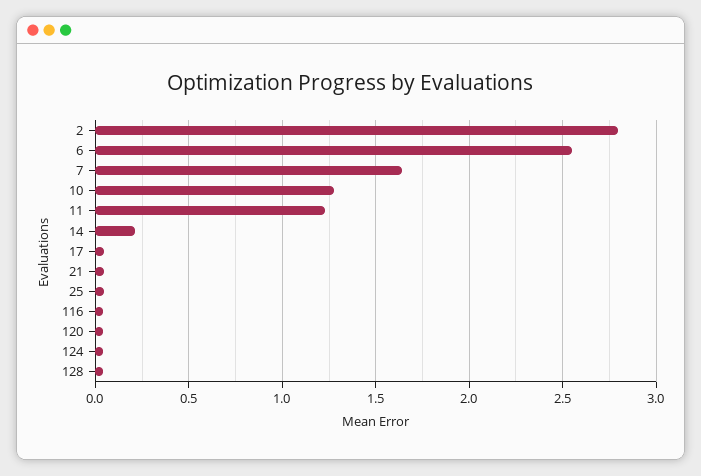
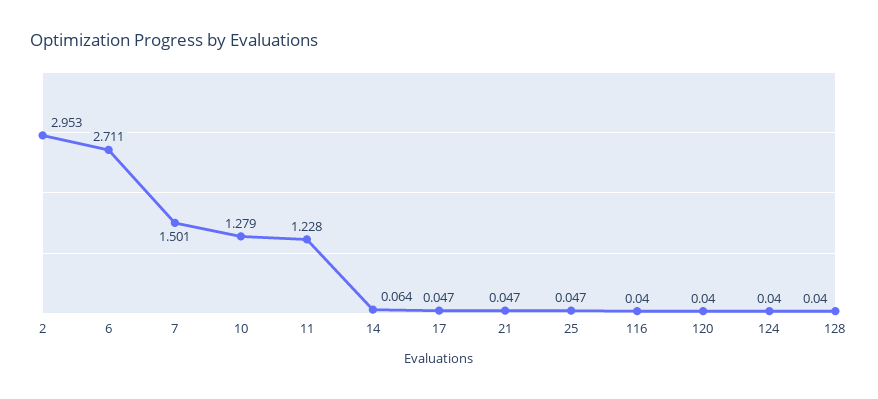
2: 2.8 -> 2.953
6: 2.55 -> 2.711
7: 1.65 -> 1.501
14: 0.2 -> 0.064

